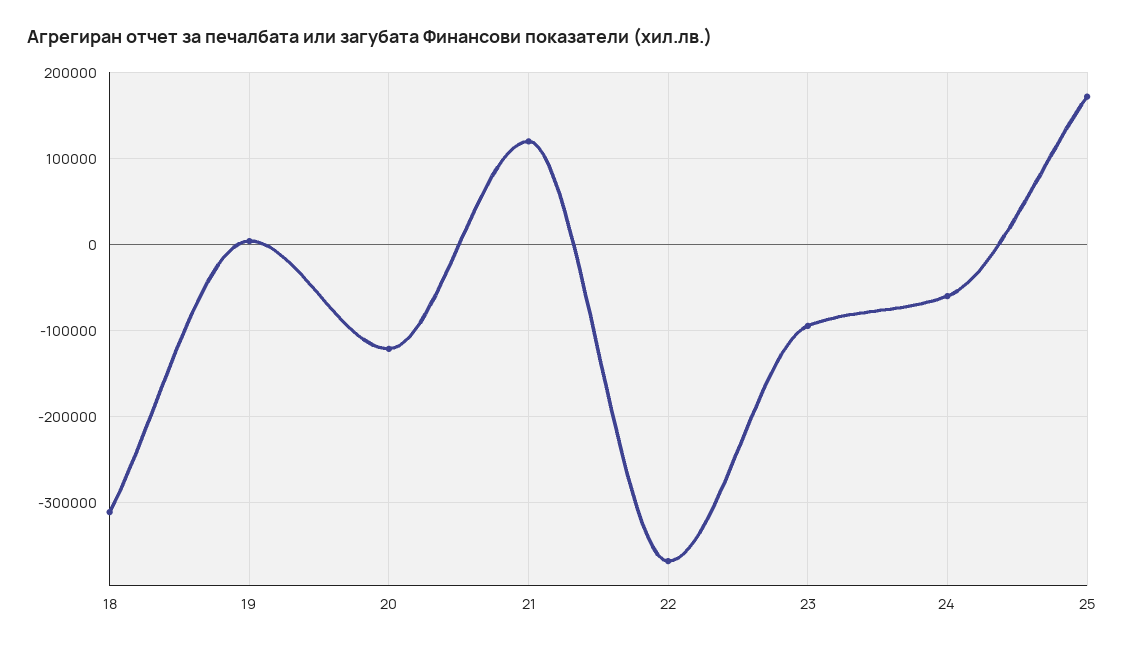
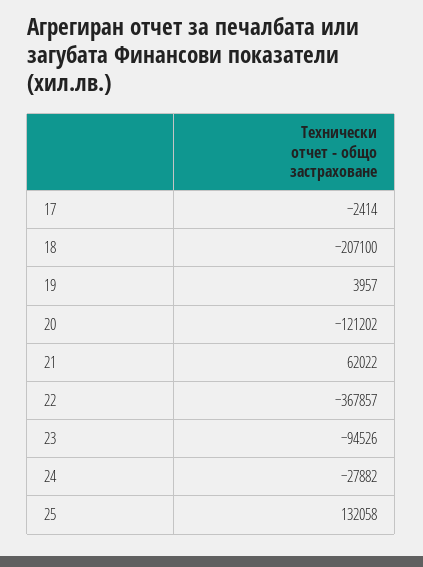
18: -310000 -> -207100
21: 120000 -> 62022
24: -60000 -> -27882
25: 170000 -> 132058
17: none -> -2414

